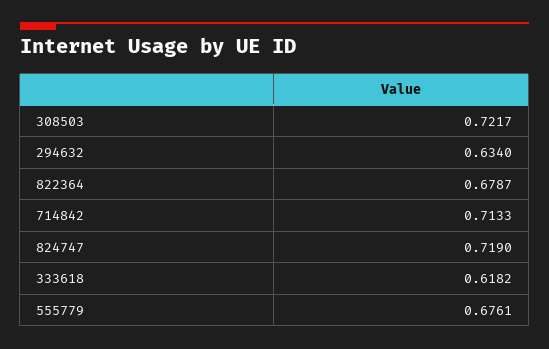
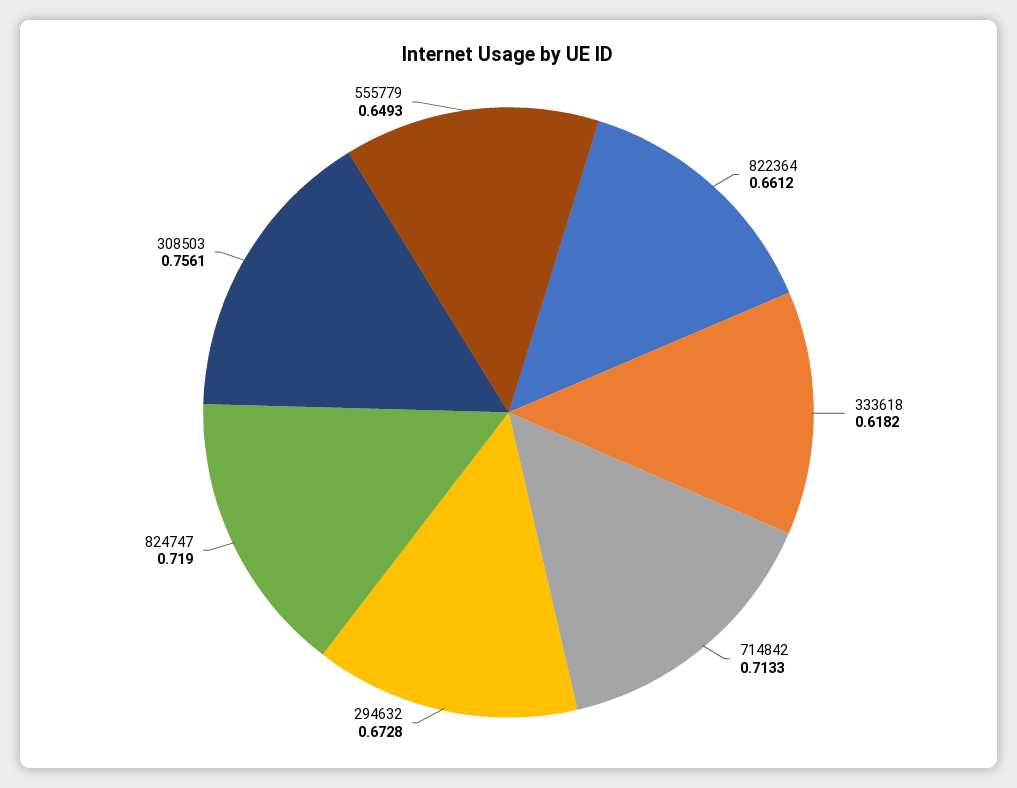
308503: 0.7217 -> 0.7561
294632: 0.634 -> 0.6728
822364: 0.6787 -> 0.6612
555779: 0.6761 -> 0.6493

